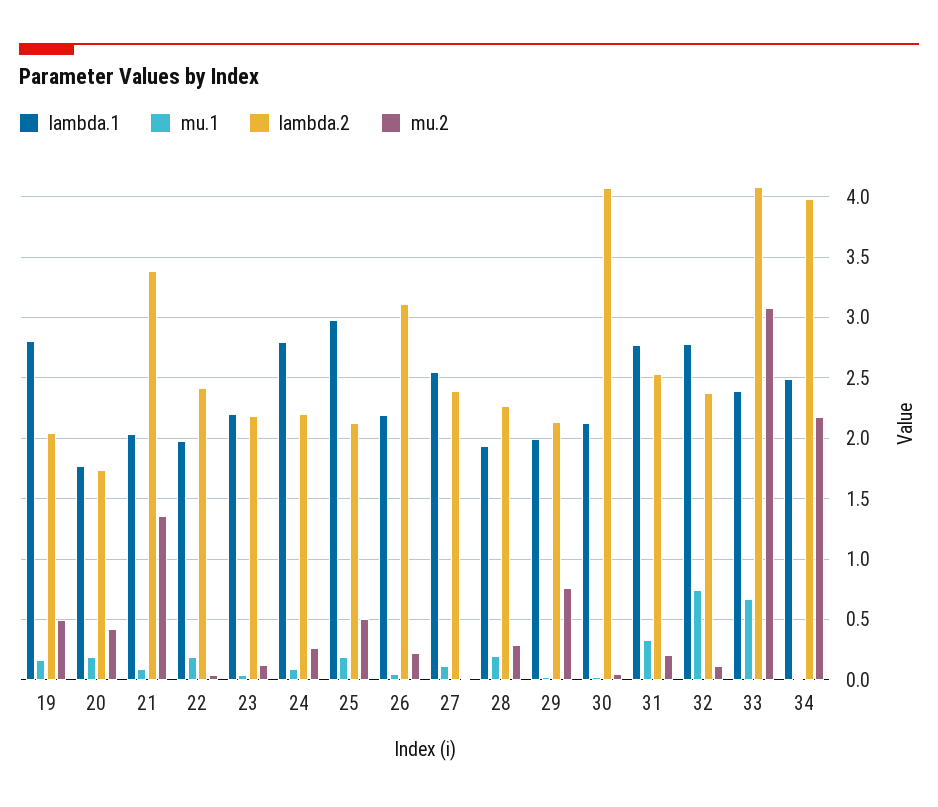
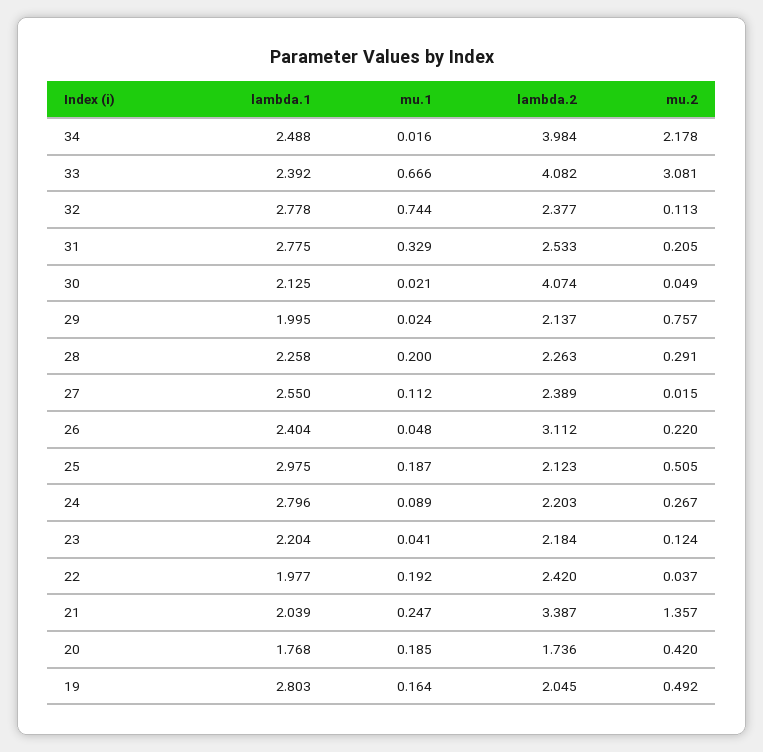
mu.1, 21: 0.1 -> 0.247
lambda.1, 26: 2.2 -> 2.404
lambda.1, 28: 1.95 -> 2.258

